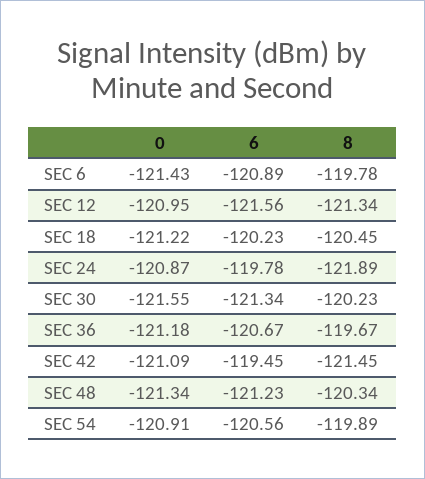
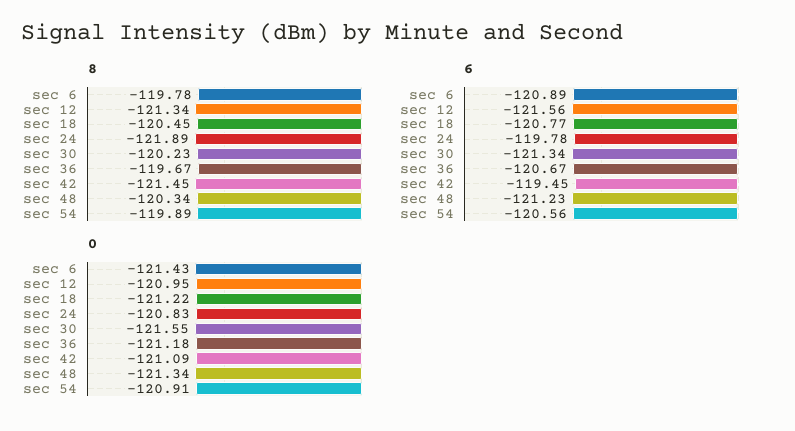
6, SEC 18: -120.23 -> -120.77
0, SEC 24: -120.87 -> -120.83

